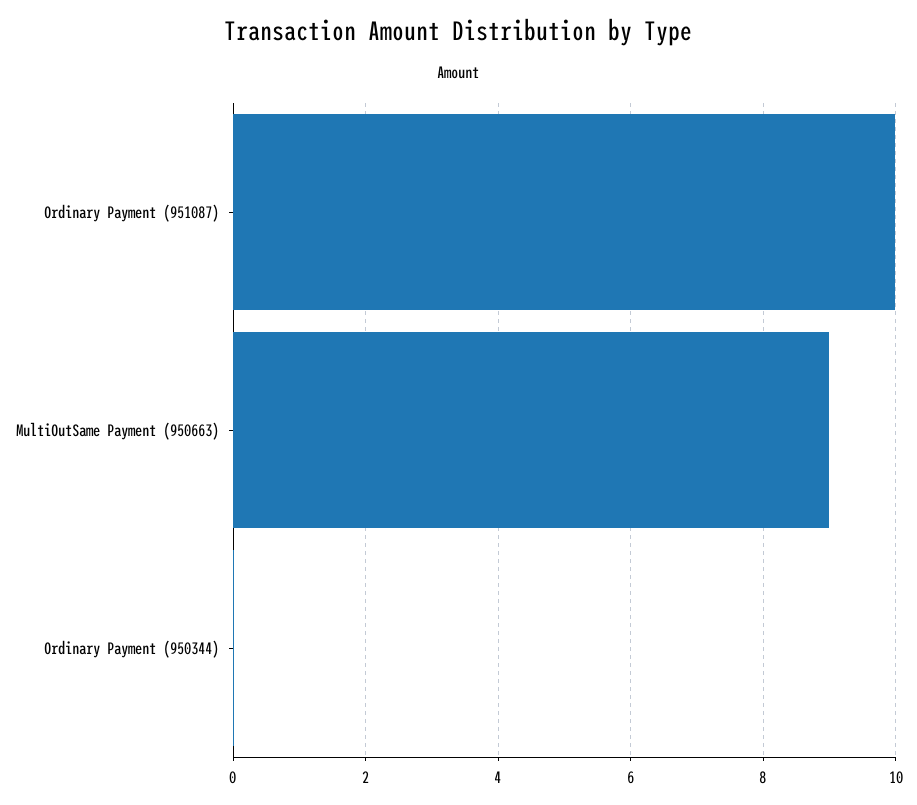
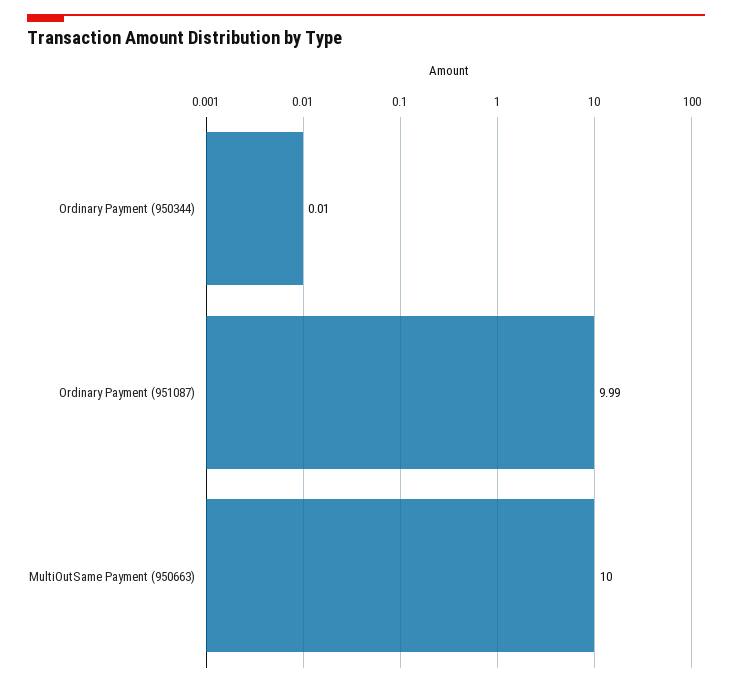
MultiOutSame Payment (950663): 9 -> 10

